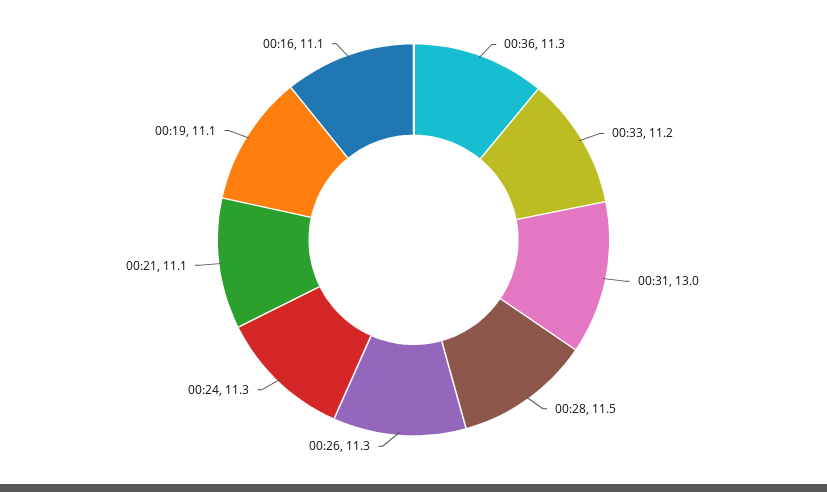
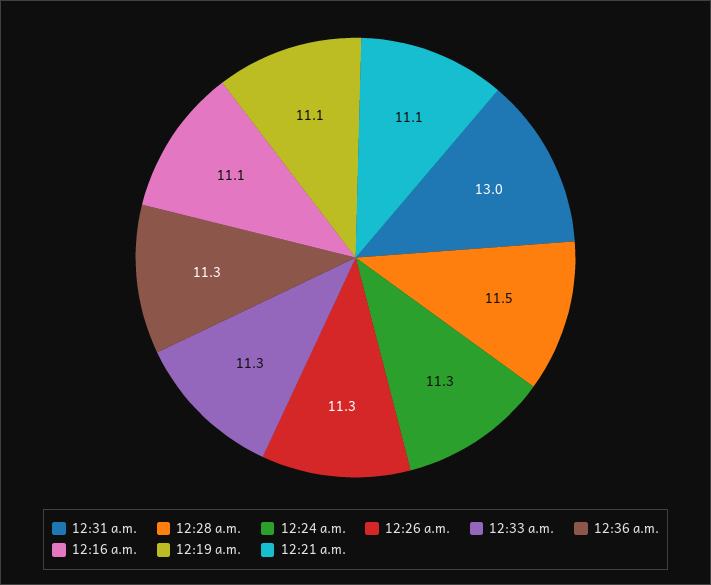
00:33: 11.2 -> 11.3

